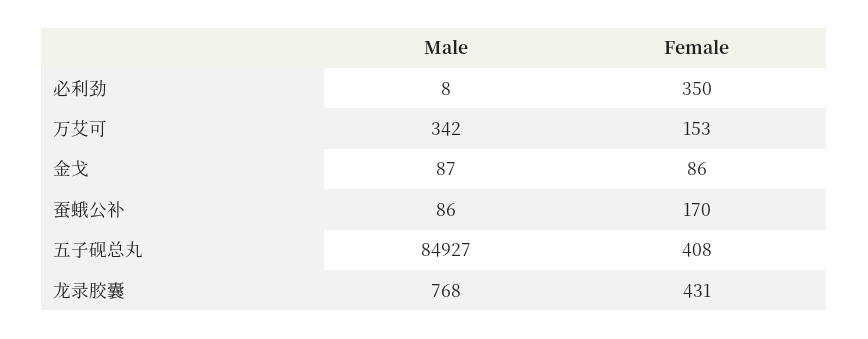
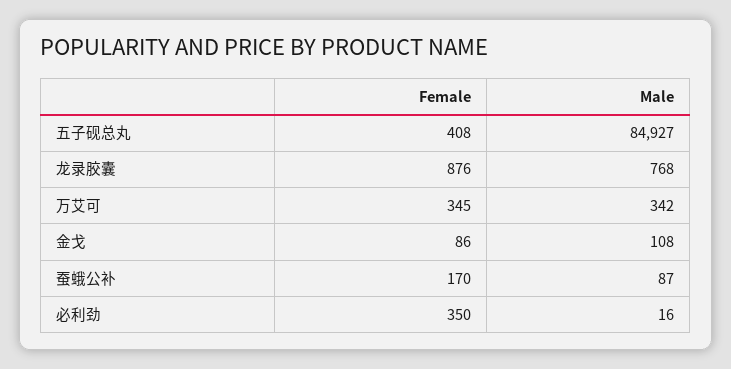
Male, 必利劲: 8 -> 16
Female, 万艾可: 153 -> 345
Male, 金戈: 87 -> 108
Male, 蚕蛾公补: 86 -> 87
Female, 龙录胶囊: 431 -> 876

